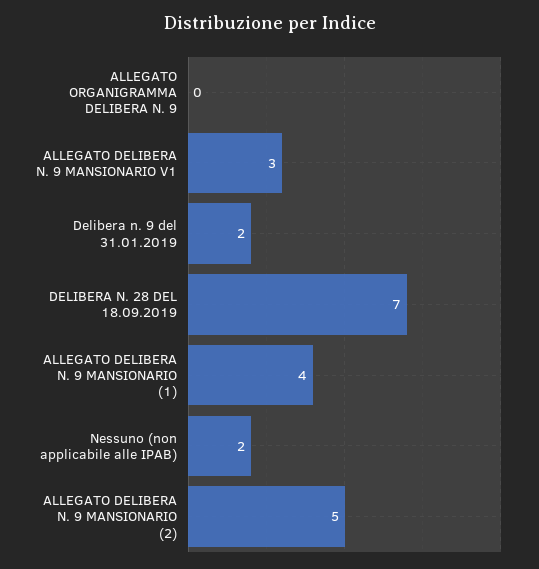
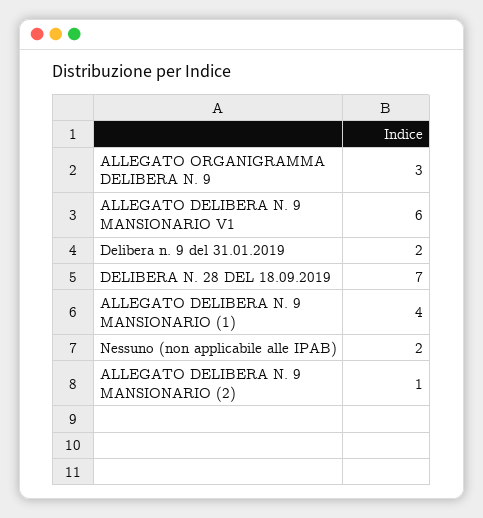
ALLEGATO ORGANIGRAMMA DELIBERA N. 9: 0 -> 3
ALLEGATO DELIBERA N. 9 MANSIONARIO V1: 3 -> 6
ALLEGATO DELIBERA N. 9 MANSIONARIO (2): 5 -> 1

